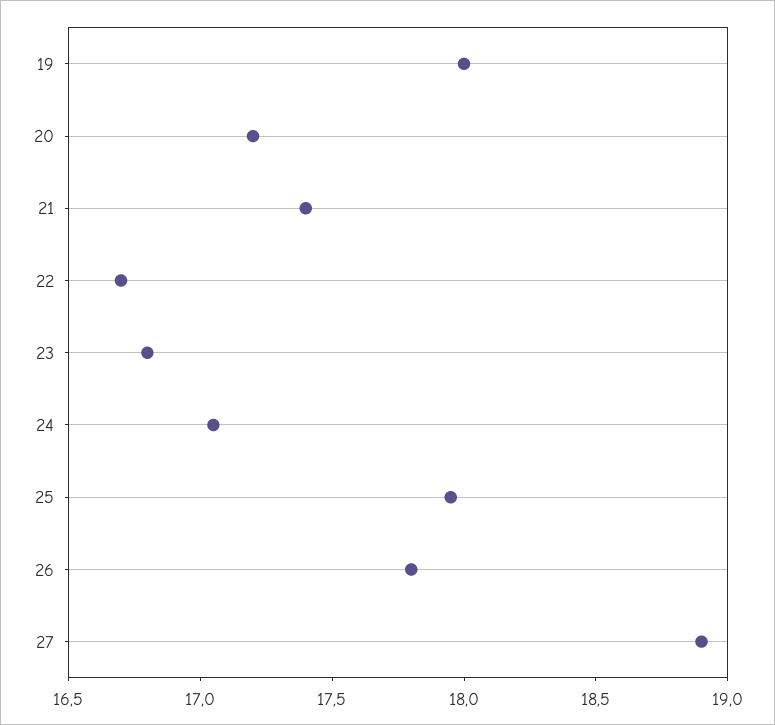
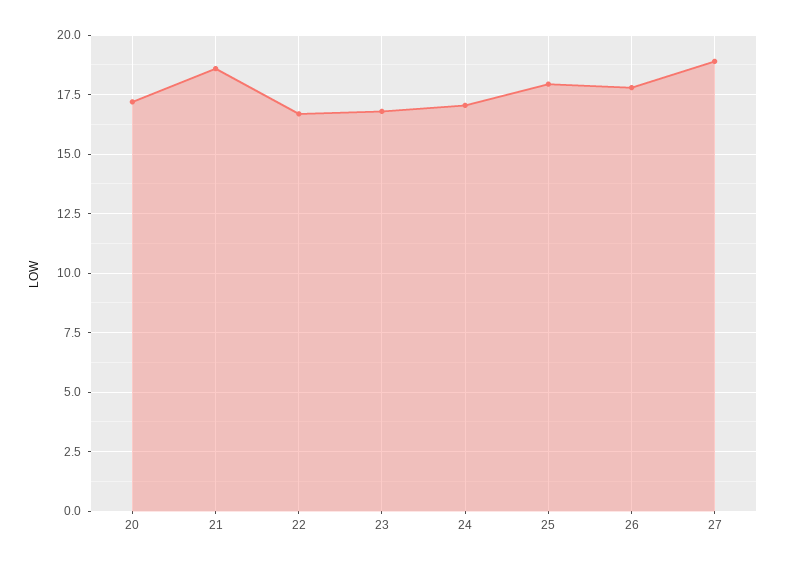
19: 18 -> none
21: 17.4 -> 18.5

